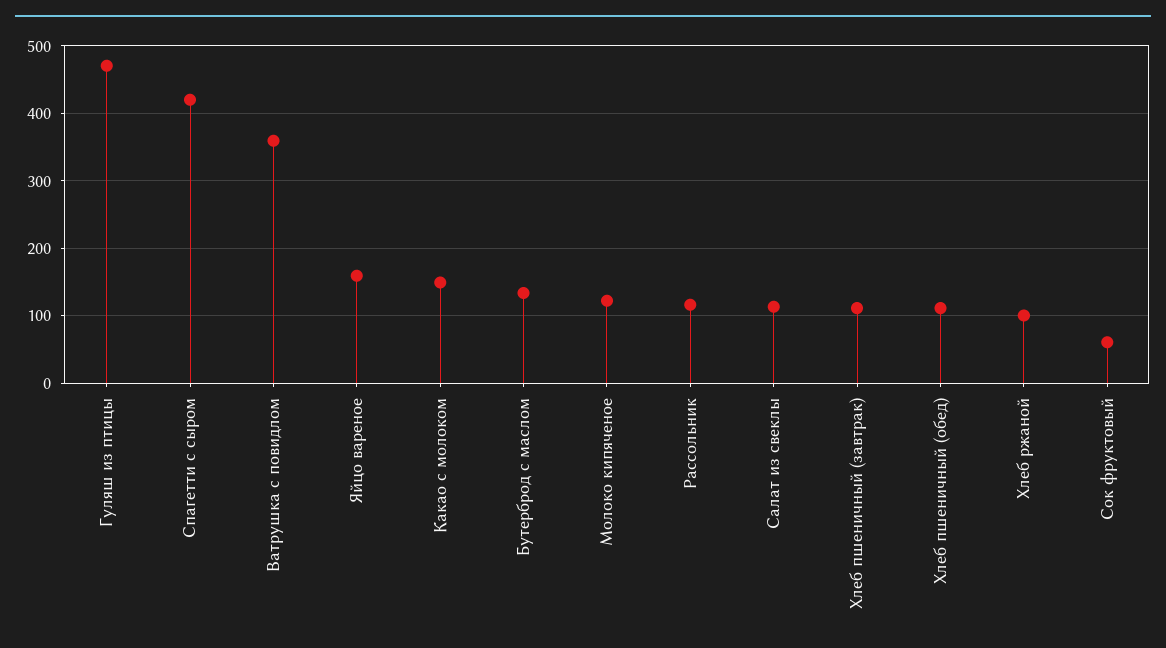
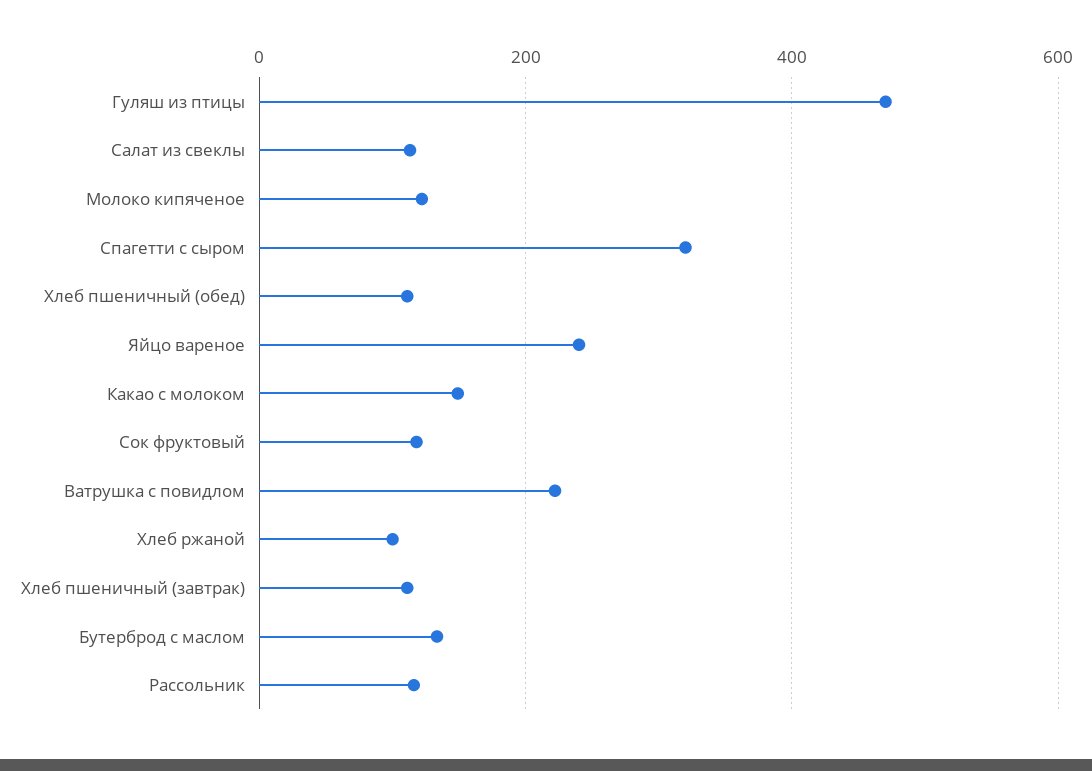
Спагетти с сыром: 420 -> 320
Ватрушка с повидлом: 360 -> 220
Яйцо вареное: 160 -> 240
Сок фруктовый: 60 -> 120

